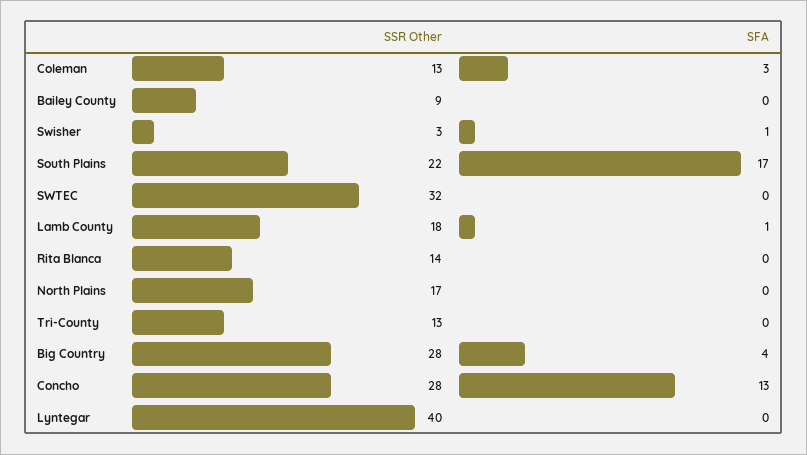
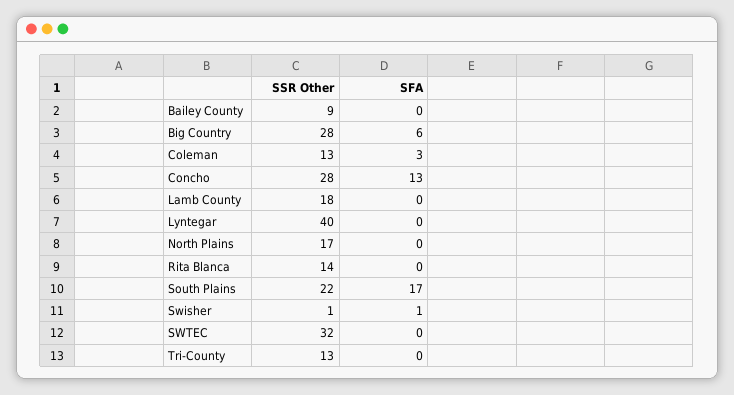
SSR Other, Swisher: 3 -> 1
SFA, Lamb County: 1 -> 0
SFA, Big Country: 4 -> 6

